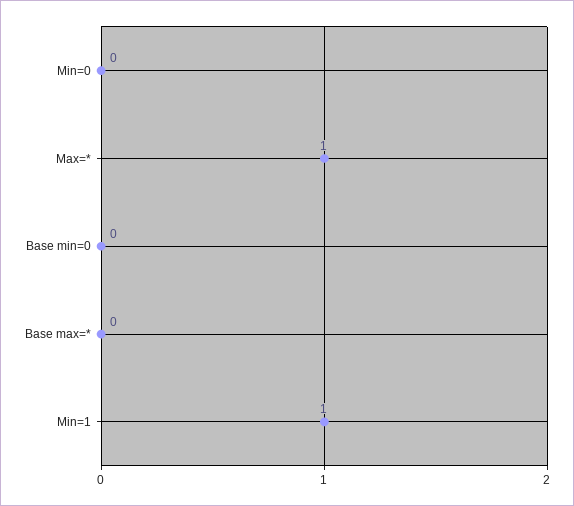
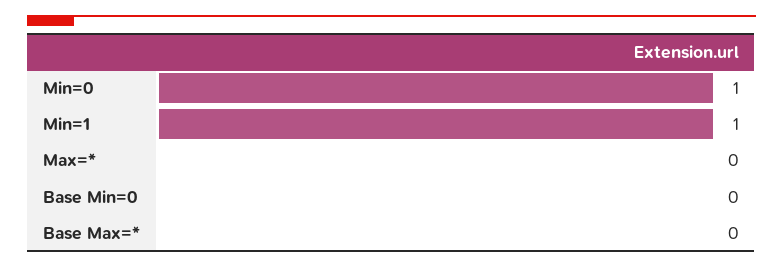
Min=0: 0 -> 1
Max=*: 1 -> 0

